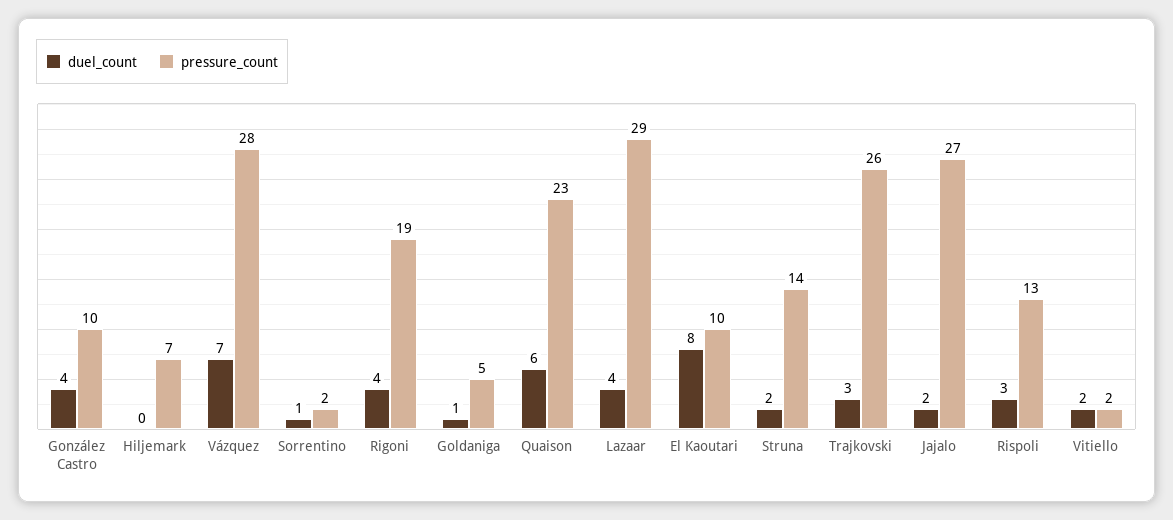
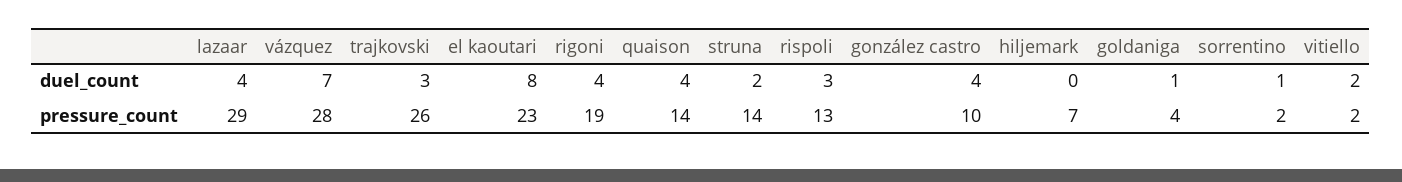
pressure_count, Goldaniga: 5 -> 4
duel_count, Quaison: 6 -> 4
pressure_count, Quaison: 23 -> 14
pressure_count, El Kaoutari: 10 -> 23
duel_count, Jajalo: 2 -> none
pressure_count, Jajalo: 27 -> none

